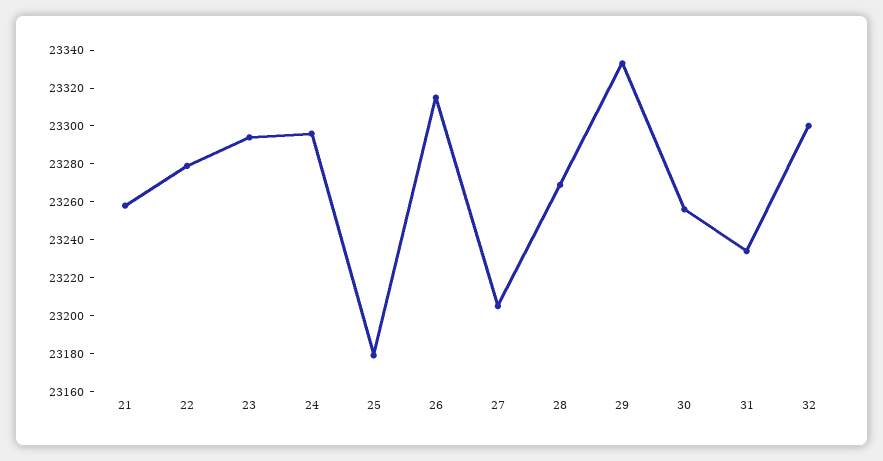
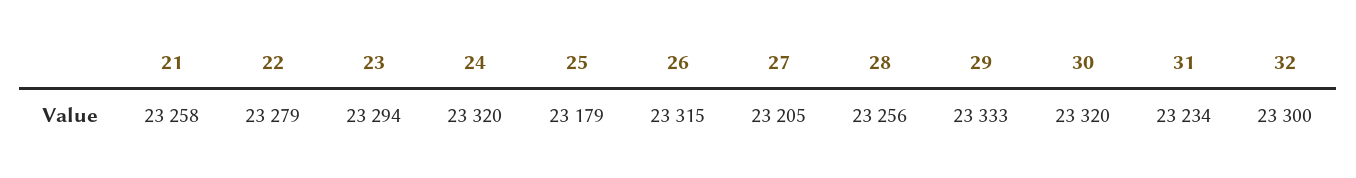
24: 23295 -> 23320
28: 23270 -> 23256
30: 23255 -> 23320

